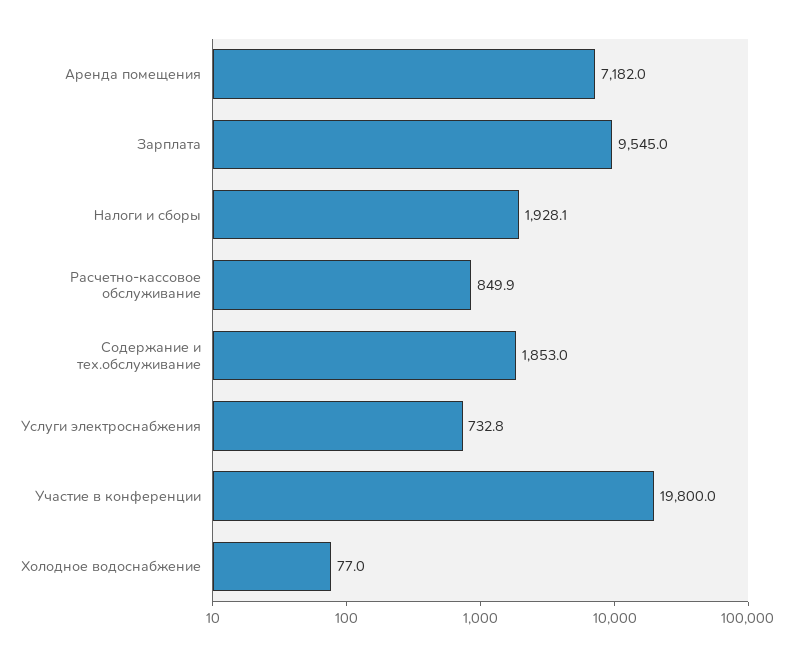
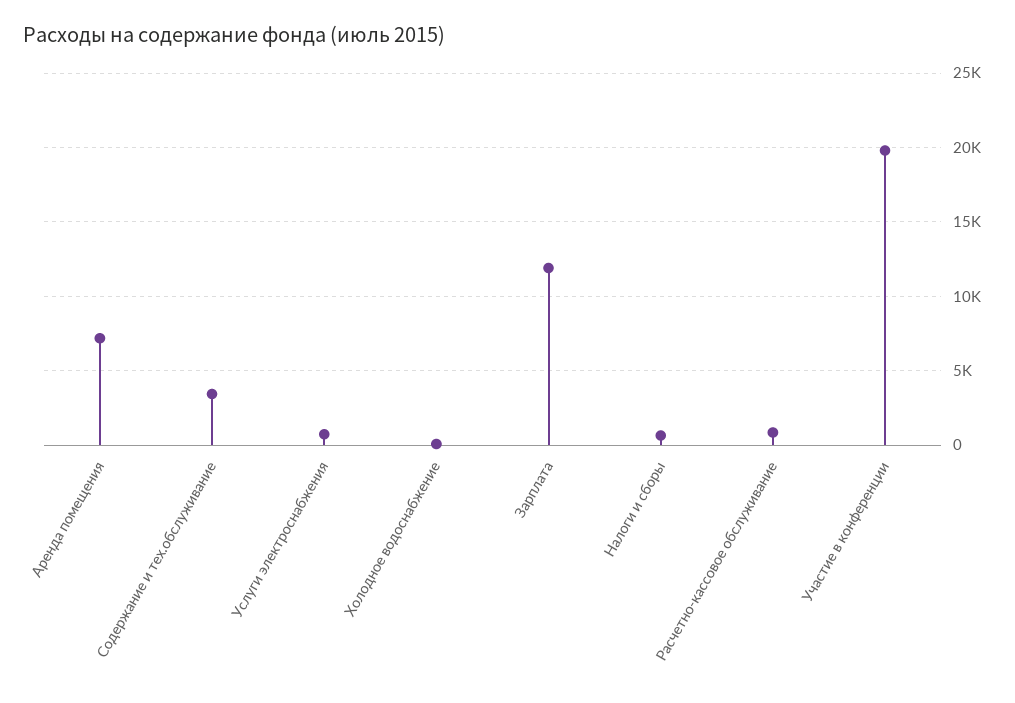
Зарплата: 9545 -> 12000
Налоги и сборы: 1928.1 -> 500
Содержание и тех.обслуживание: 1853 -> 3500

